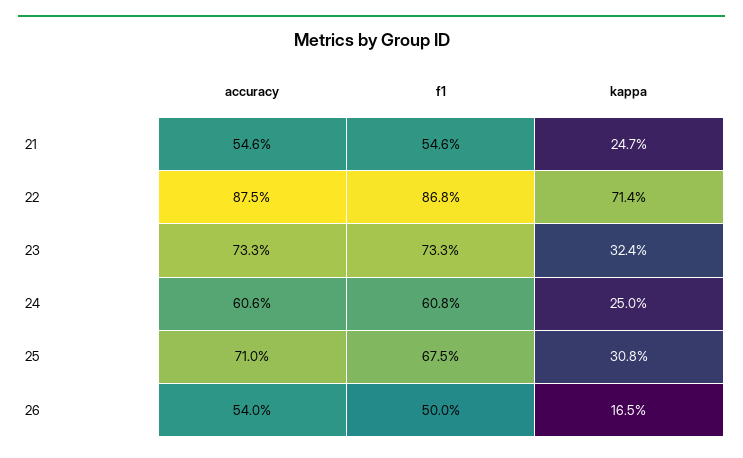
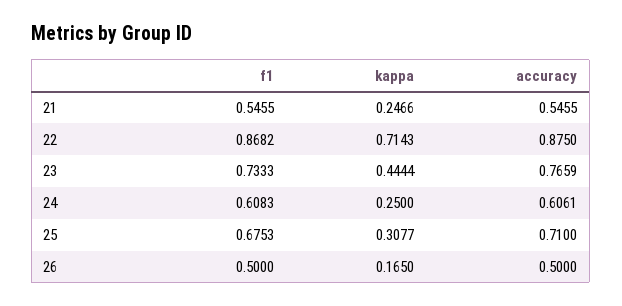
accuracy, 23: 0.733 -> 0.7659
kappa, 23: 0.324 -> 0.4444
accuracy, 26: 0.54 -> 0.5

